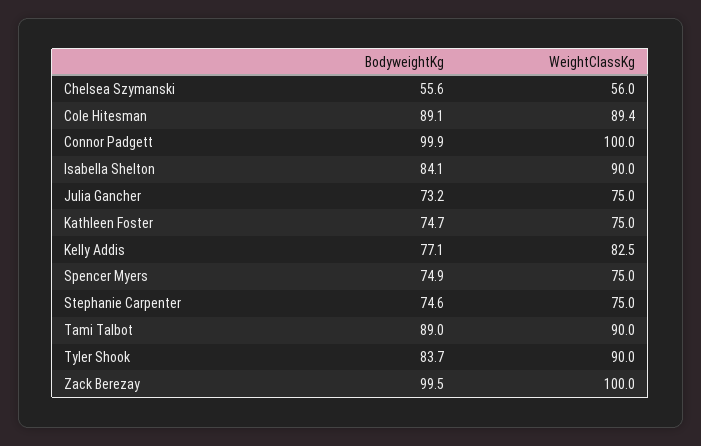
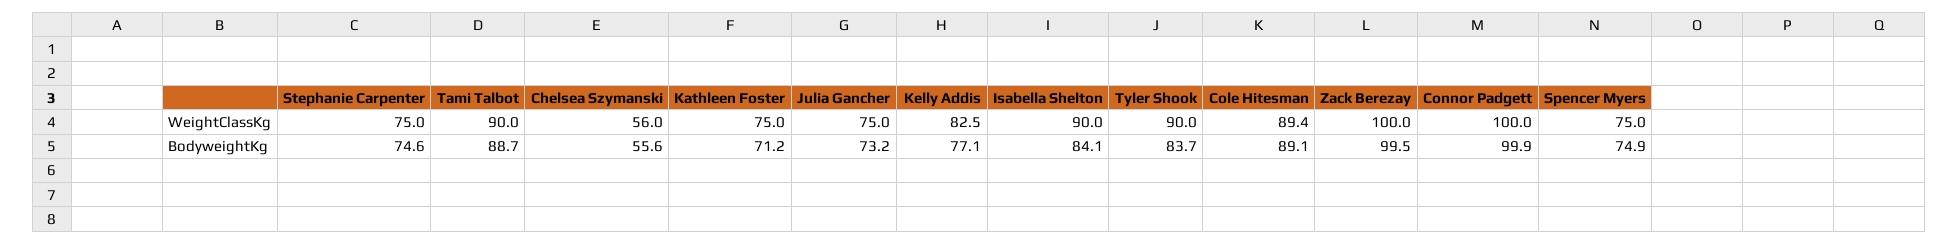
BodyweightKg, Kathleen Foster: 74.7 -> 71.2
BodyweightKg, Tami Talbot: 89 -> 88.7

